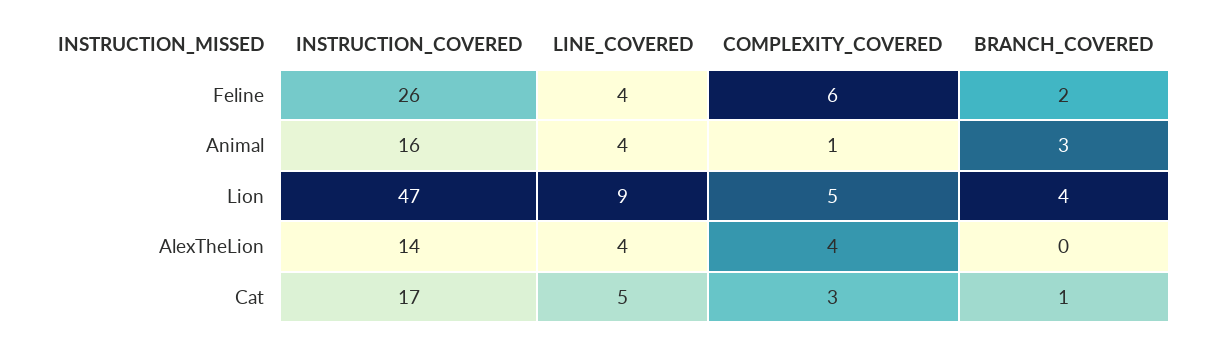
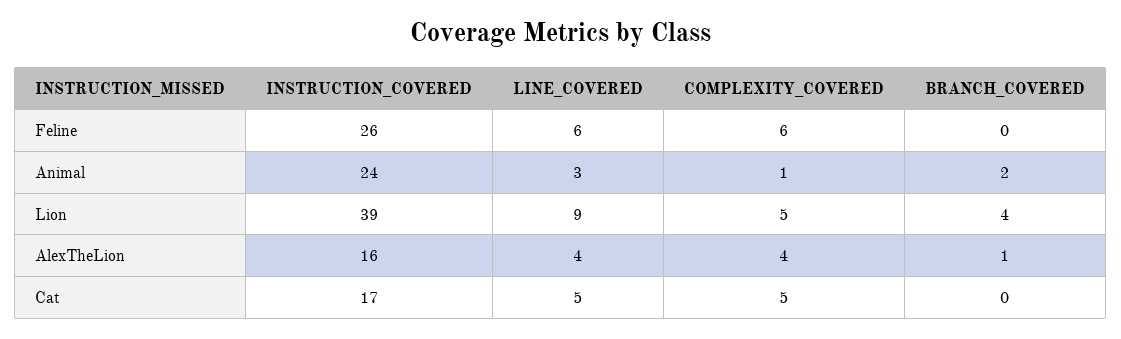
LINE_COVERED, Feline: 4 -> 6
BRANCH_COVERED, Feline: 2 -> 0
INSTRUCTION_COVERED, Animal: 16 -> 24
LINE_COVERED, Animal: 4 -> 3
BRANCH_COVERED, Animal: 3 -> 2
INSTRUCTION_COVERED, Lion: 47 -> 39
INSTRUCTION_COVERED, AlexTheLion: 14 -> 16
BRANCH_COVERED, AlexTheLion: 0 -> 1
COMPLEXITY_COVERED, Cat: 3 -> 5
BRANCH_COVERED, Cat: 1 -> 0

